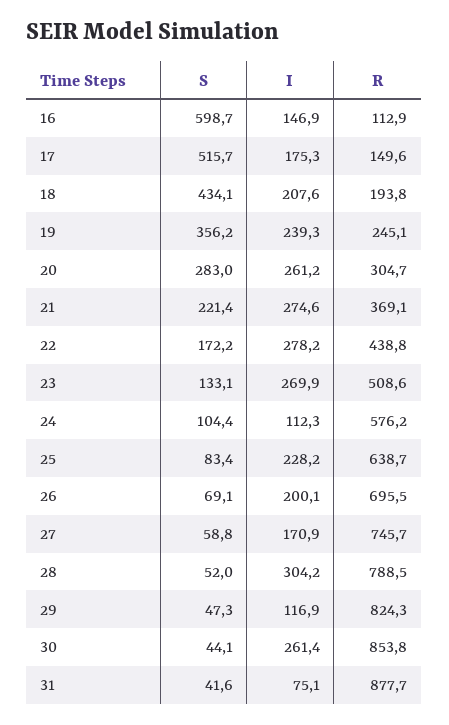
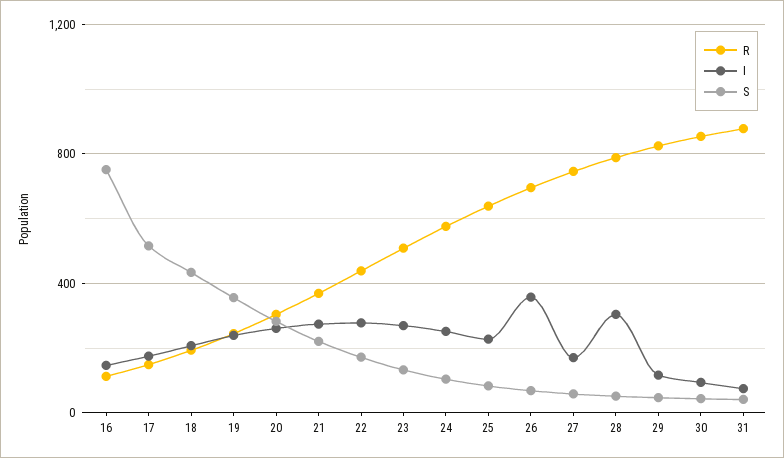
S, 16: 598.7 -> 750
I, 24: 112.3 -> 250
I, 26: 200.1 -> 350
I, 30: 261.4 -> 100

